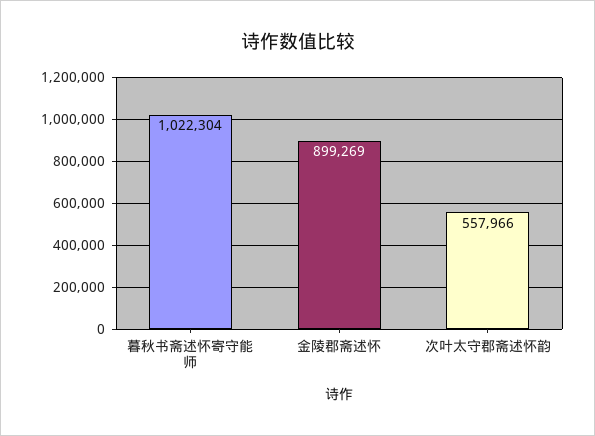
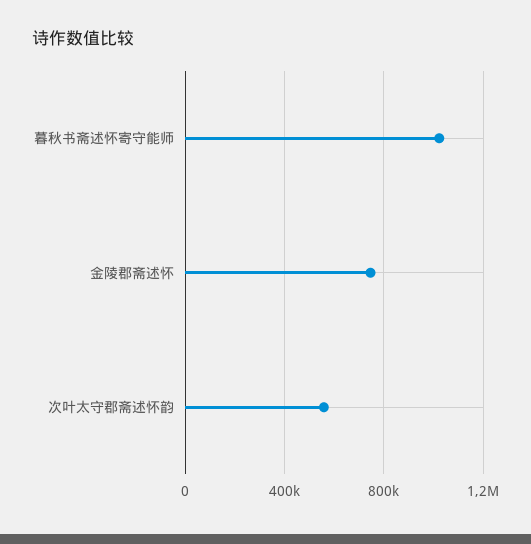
金陵郡斋述怀: 899269 -> 750000

